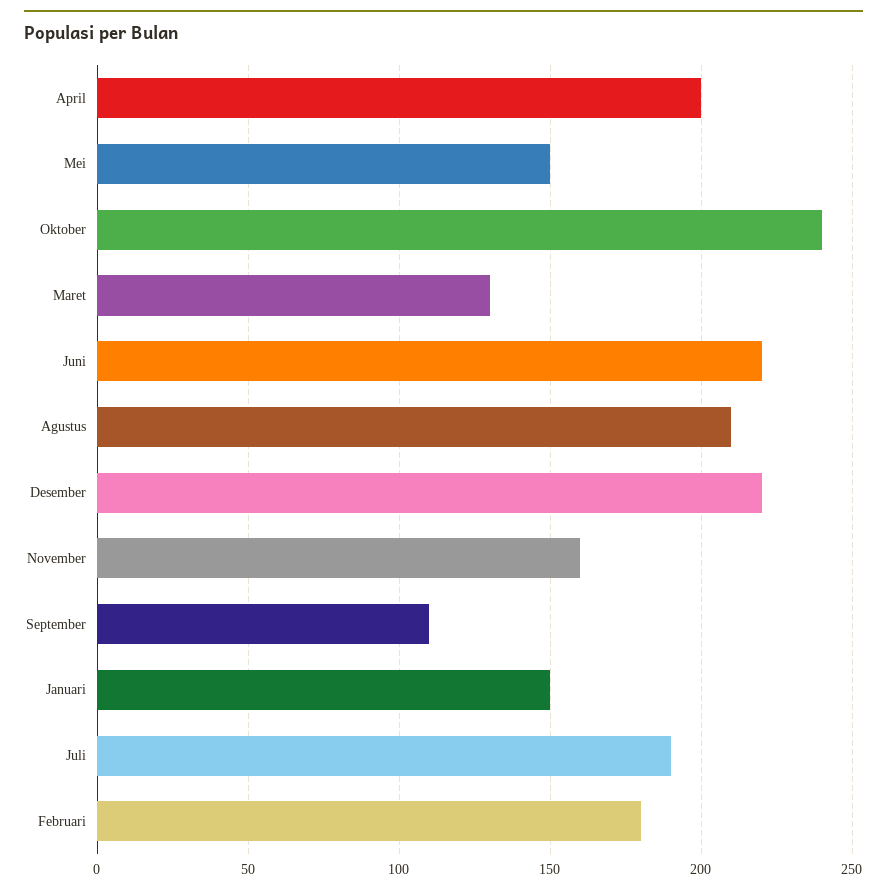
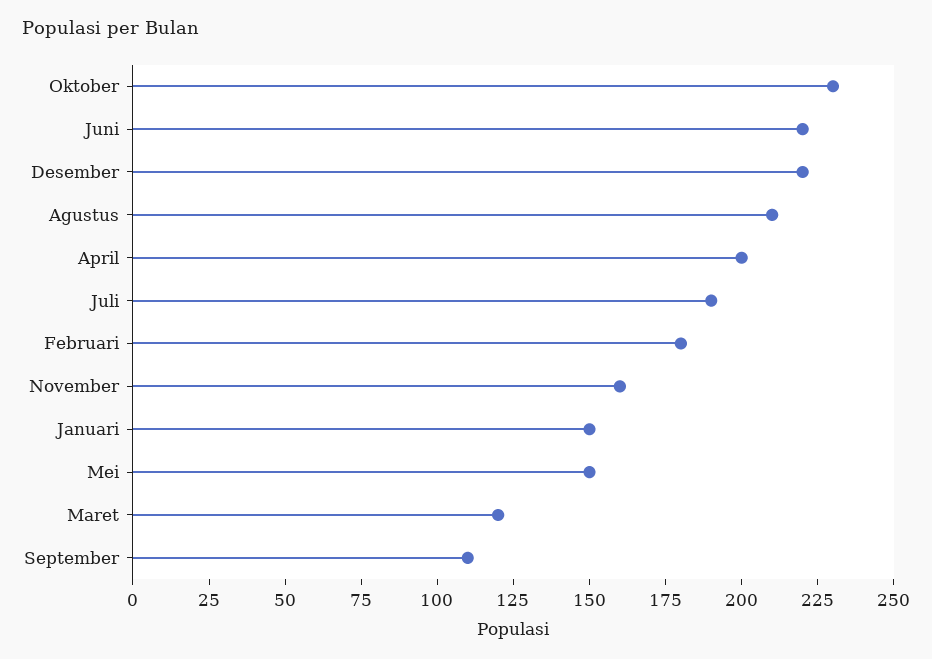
Oktober: 240 -> 230
Maret: 130 -> 120

